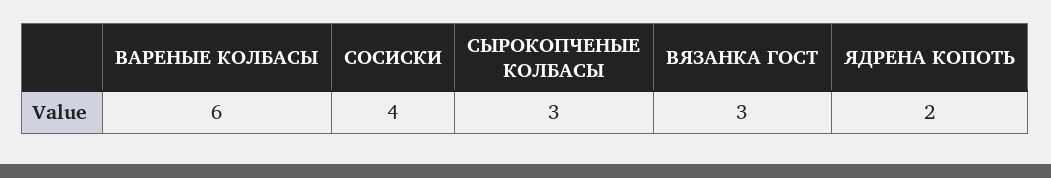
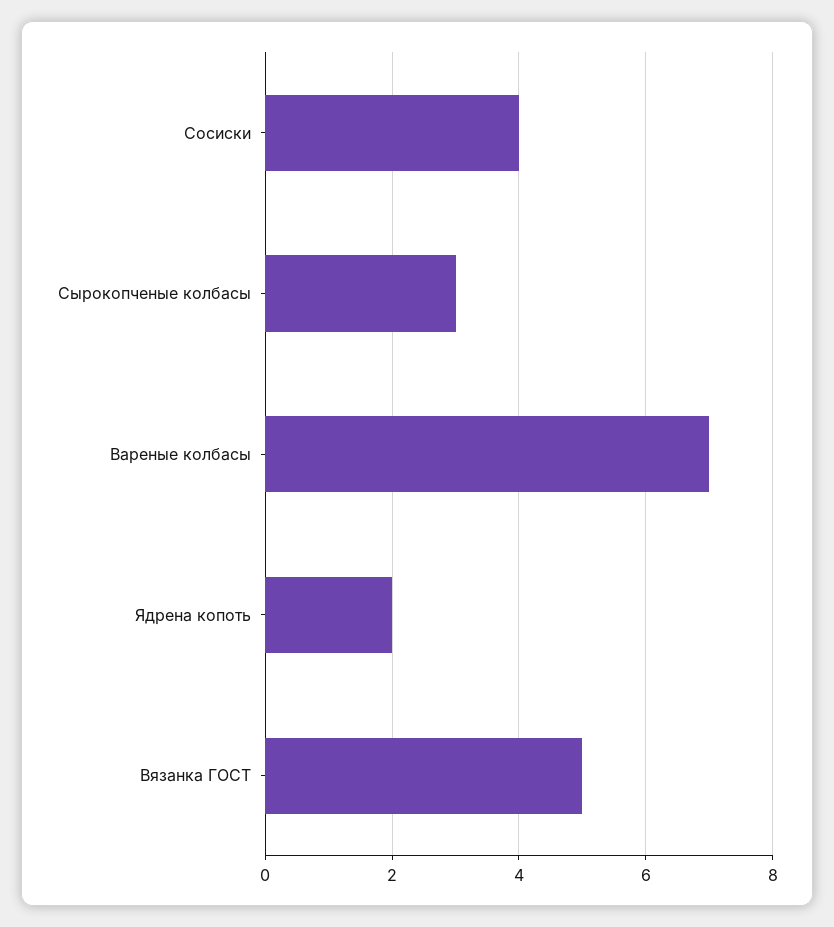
ВАРЕНЫЕ КОЛБАСЫ: 6 -> 7
ВЯЗАНКА ГОСТ: 3 -> 5

